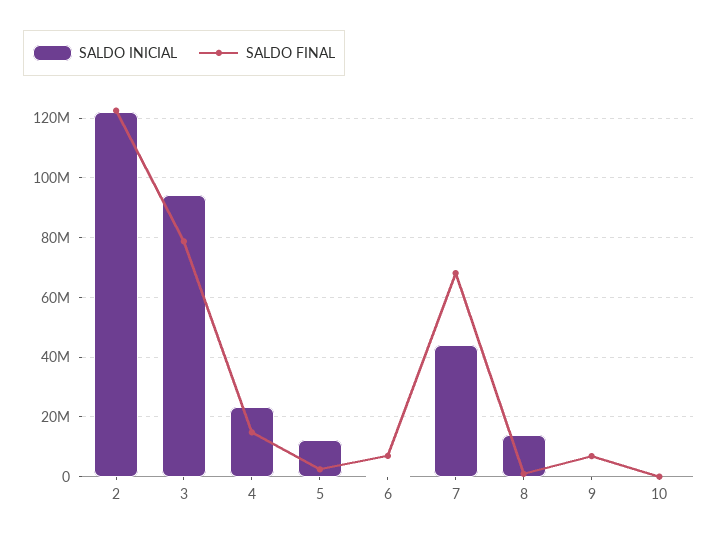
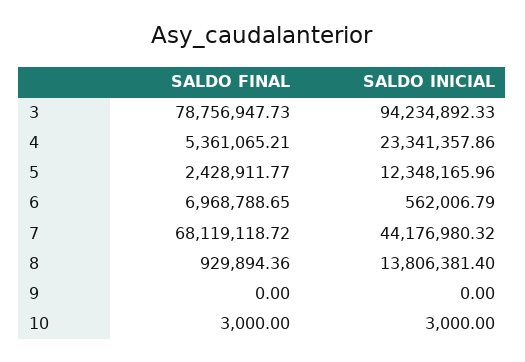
SALDO INICIAL, 2: 122500000 -> none
SALDO FINAL, 2: 122500000 -> none
SALDO FINAL, 4: 15000000 -> 5361065.21
SALDO FINAL, 9: 7500000 -> 0

